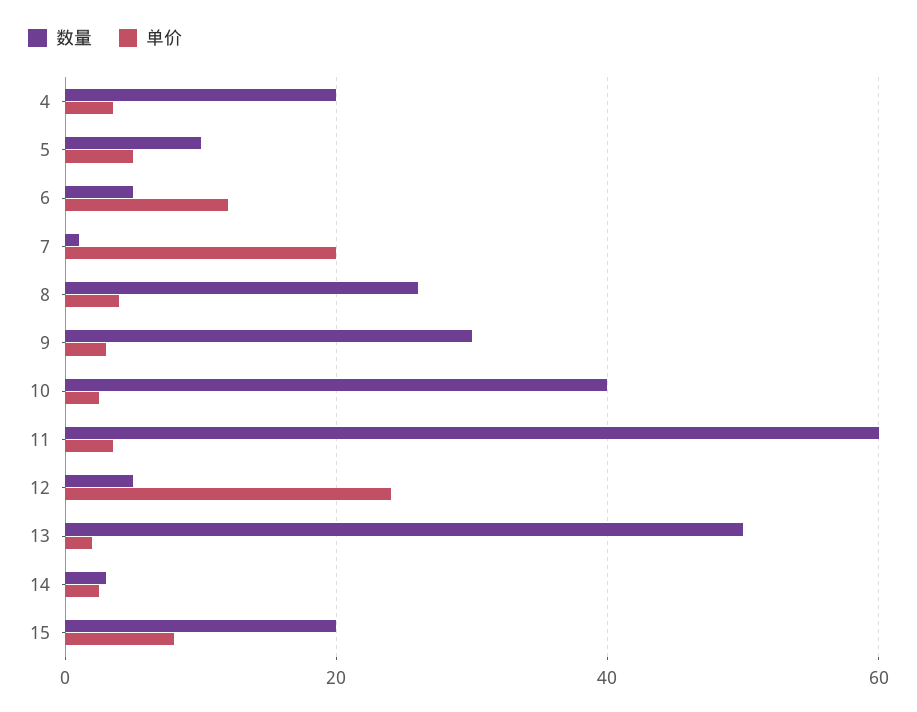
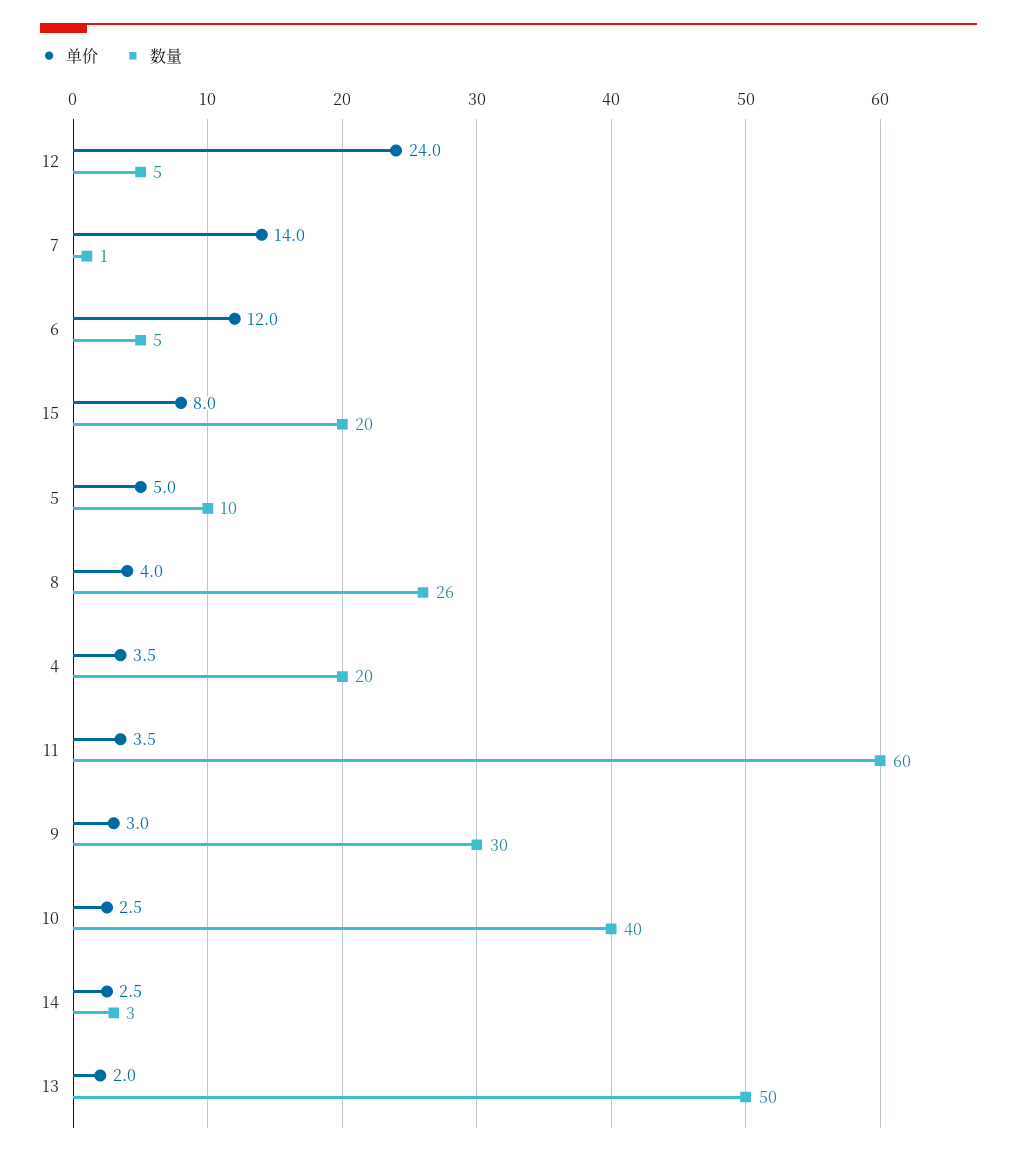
单价, 7: 20 -> 14

